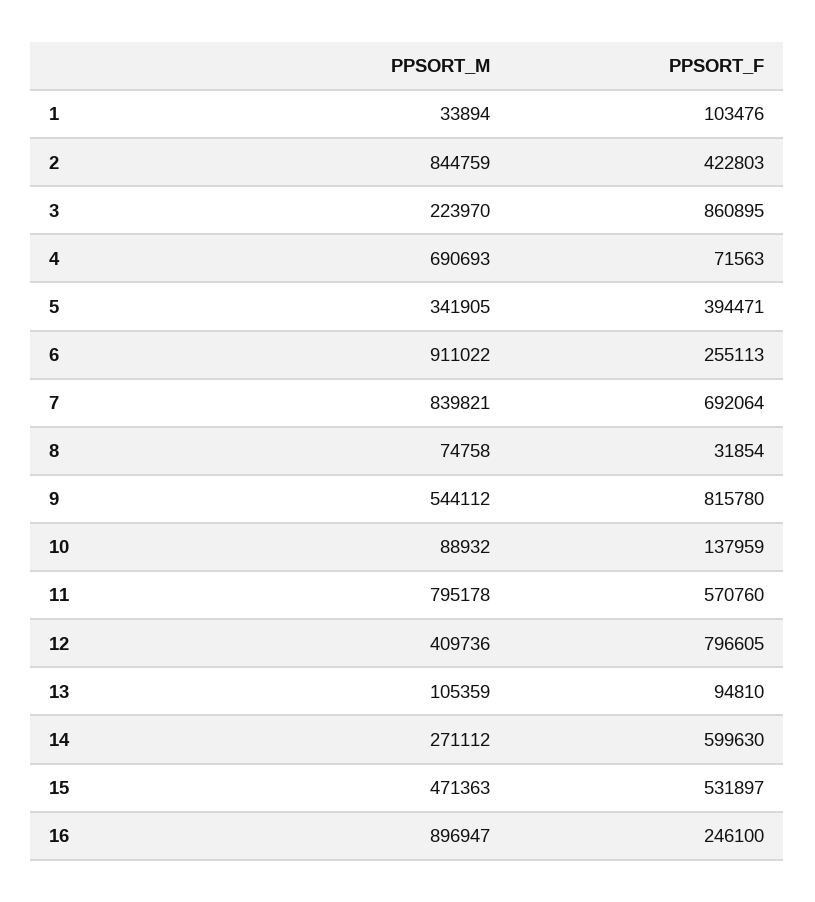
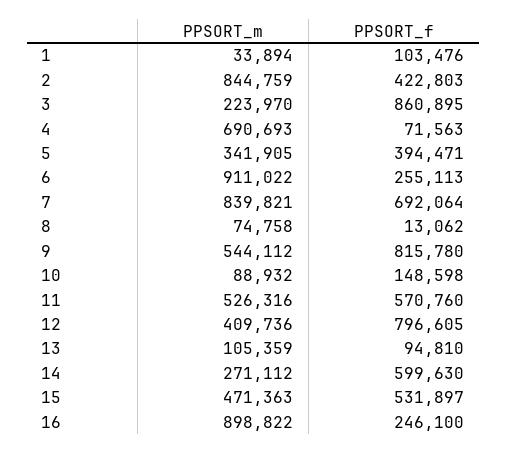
PPSORT_F, 8: 31854 -> 13062
PPSORT_F, 10: 137959 -> 148598
PPSORT_M, 11: 795178 -> 526316
PPSORT_M, 16: 896947 -> 898822

